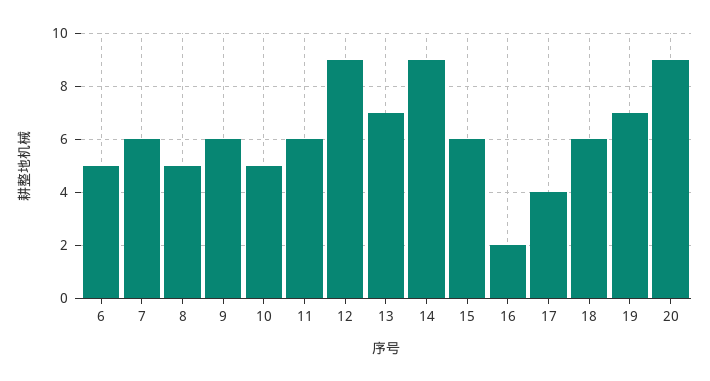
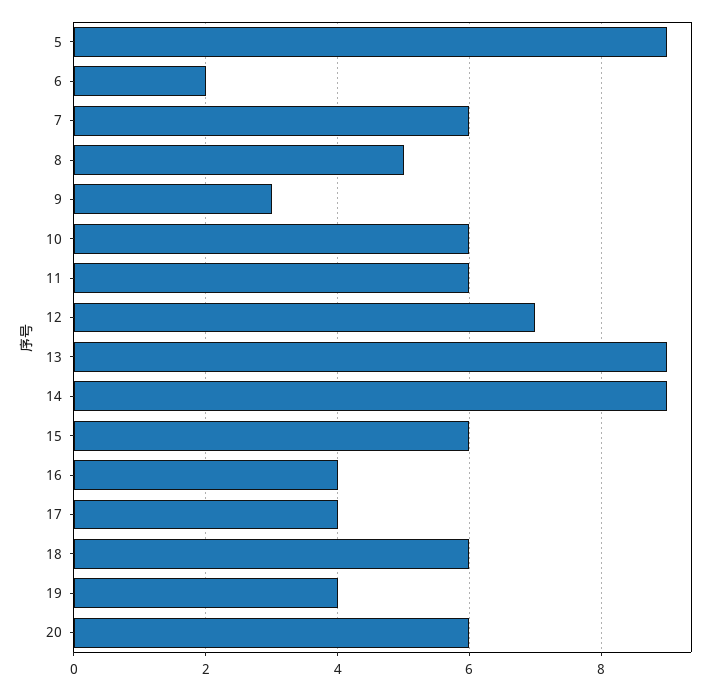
6: 5 -> 2
9: 6 -> 3
10: 5 -> 6
12: 9 -> 7
13: 7 -> 9
16: 2 -> 4
19: 7 -> 4
20: 9 -> 6
5: none -> 9

